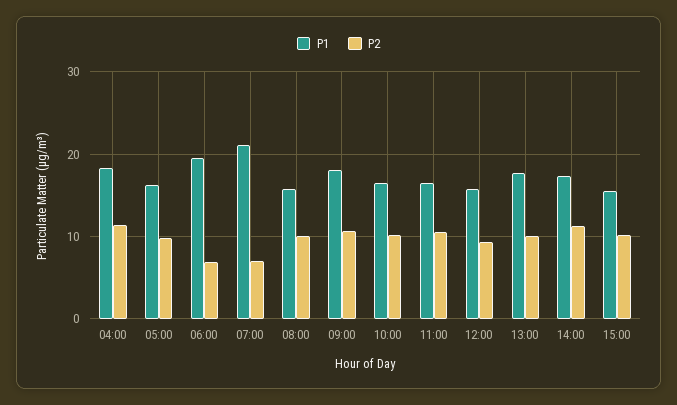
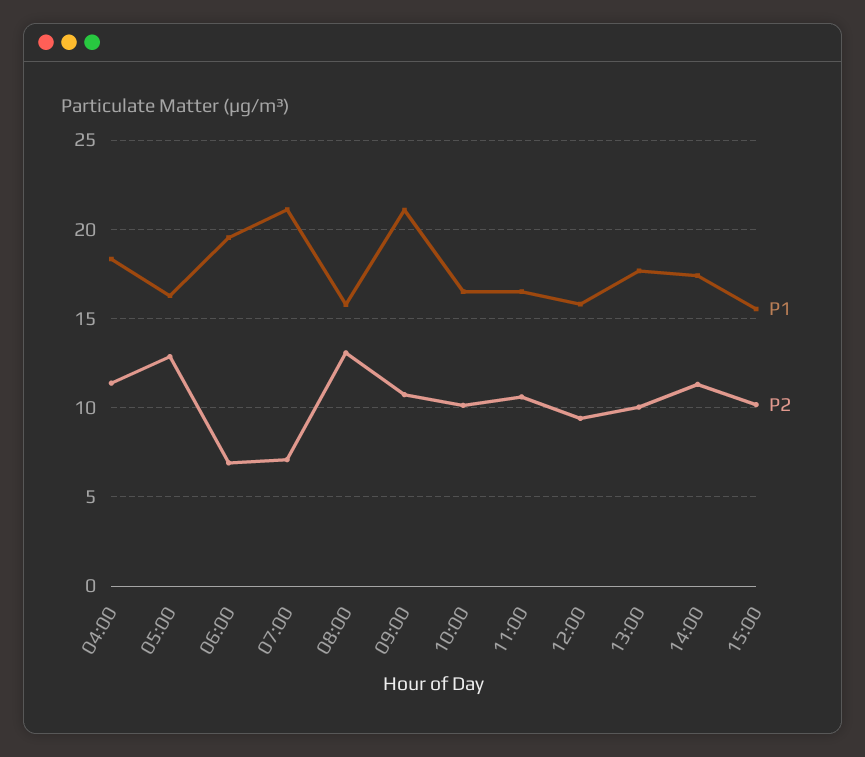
P2, 05:00: 10 -> 13
P2, 08:00: 10 -> 13
P1, 09:00: 18 -> 21

